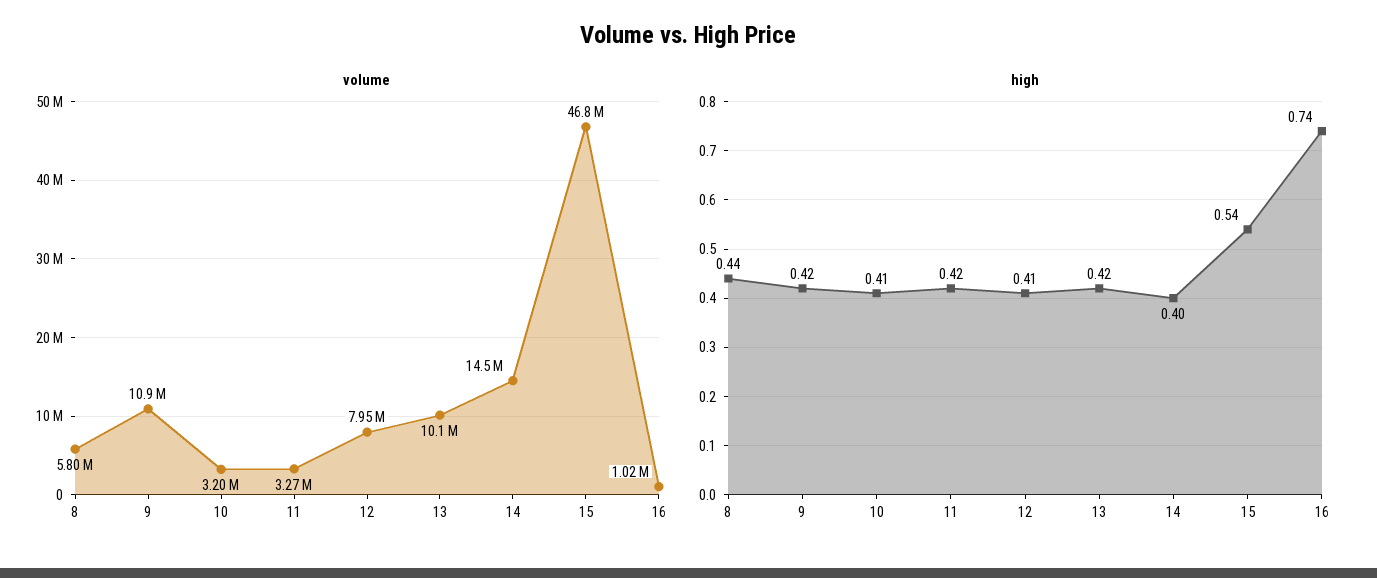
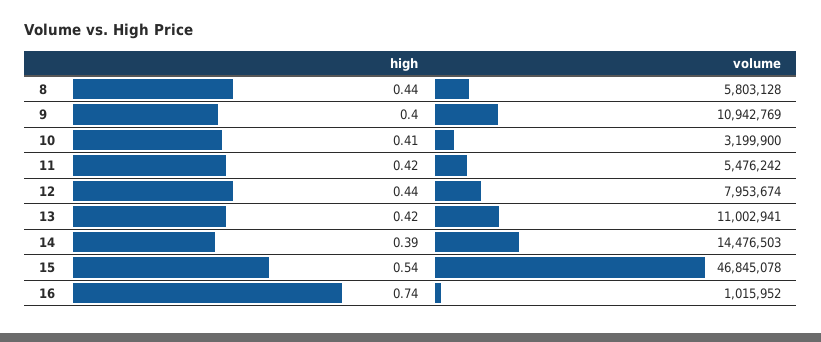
volume, 11: 3270000 -> 5476242
volume, 13: 10100000 -> 11002941
high, 9: 0.42 -> 0.4
high, 12: 0.41 -> 0.44
high, 14: 0.4 -> 0.39

